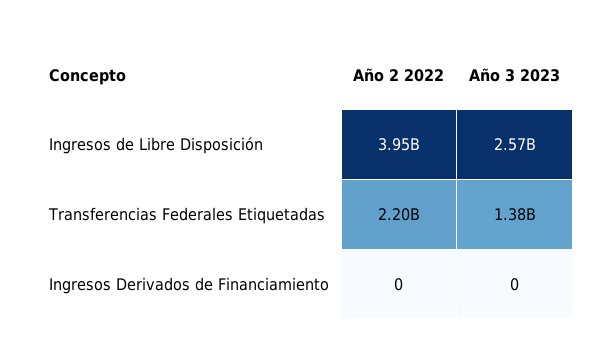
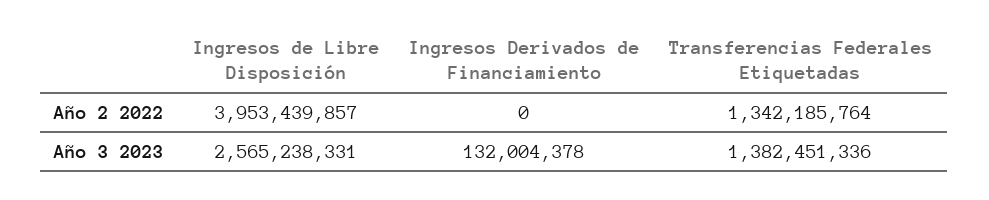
Año 2 2022, Transferencias Federales Etiquetadas: 2200000000 -> 1342185764
Año 3 2023, Ingresos Derivados de Financiamiento: 0 -> 132004378

